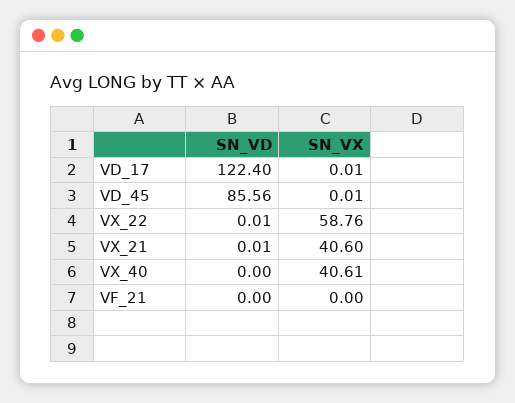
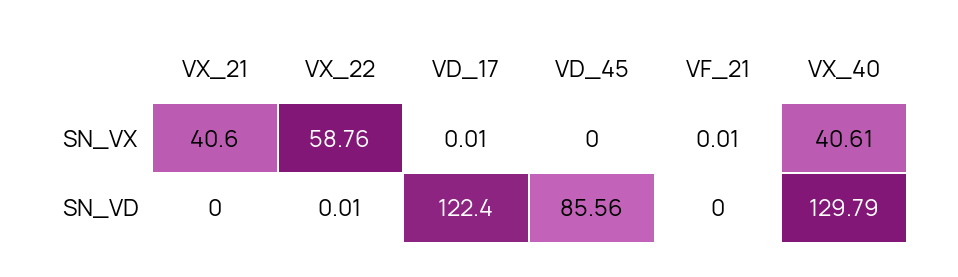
SN_VX, VD_45: 0.01 -> 0
SN_VD, VX_21: 0.01 -> 0
SN_VD, VX_40: 0 -> 129.79
SN_VX, VF_21: 0 -> 0.01

